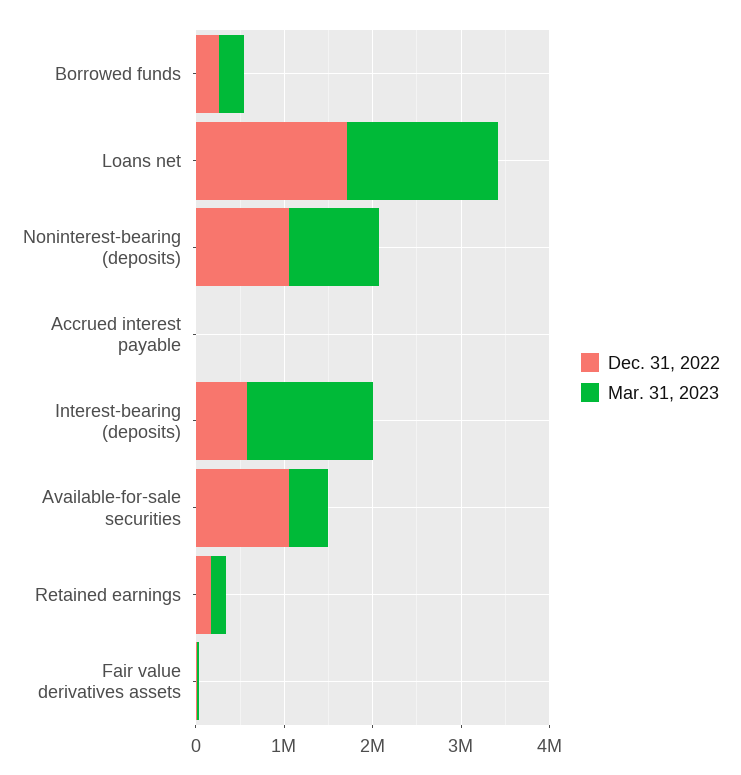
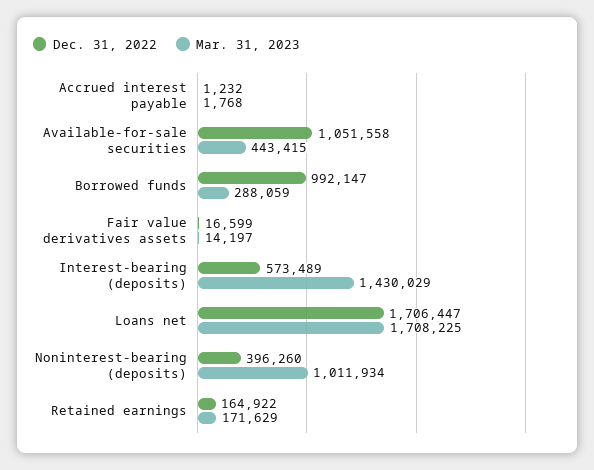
Dec. 31, 2022, Borrowed funds: 200000 -> 992147
Dec. 31, 2022, Noninterest-bearing (deposits): 1000000 -> 396260

